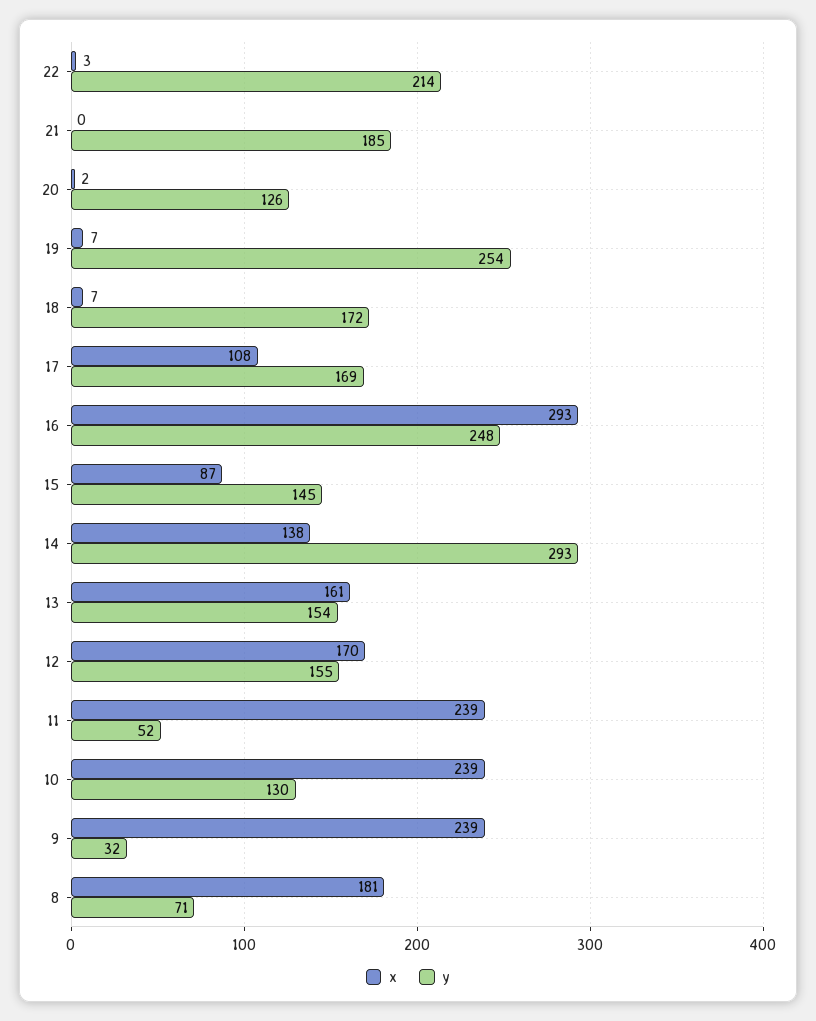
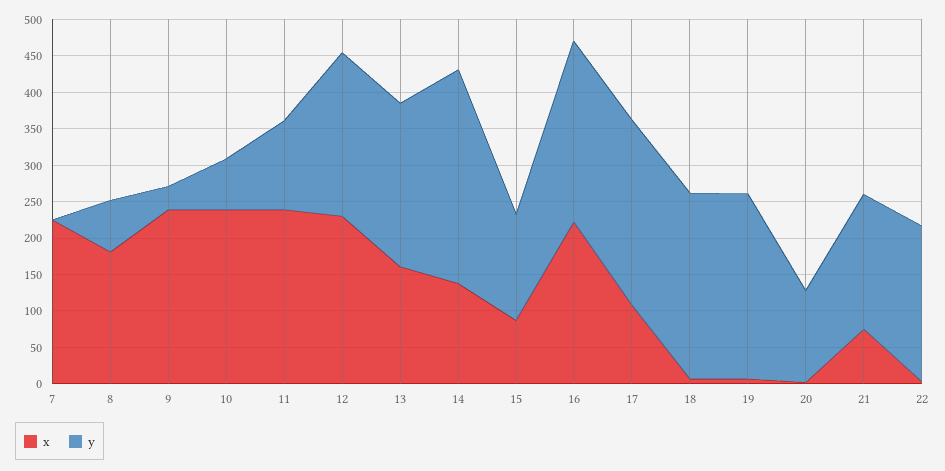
x, 21: 0 -> 75
y, 18: 172 -> 250
y, 17: 169 -> 250
x, 16: 293 -> 225
y, 13: 154 -> 225
x, 12: 170 -> 225
y, 12: 155 -> 225
y, 11: 52 -> 125
y, 10: 130 -> 75
x, 7: none -> 225
y, 7: none -> 0

